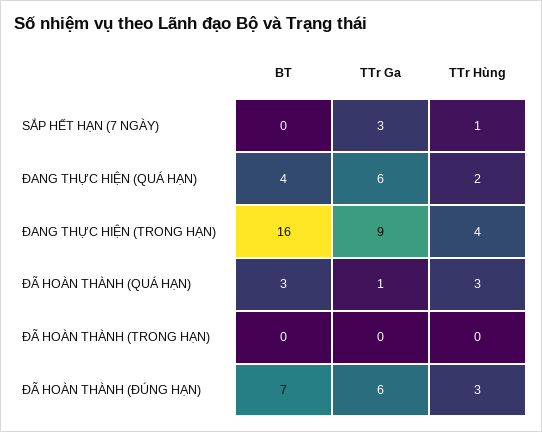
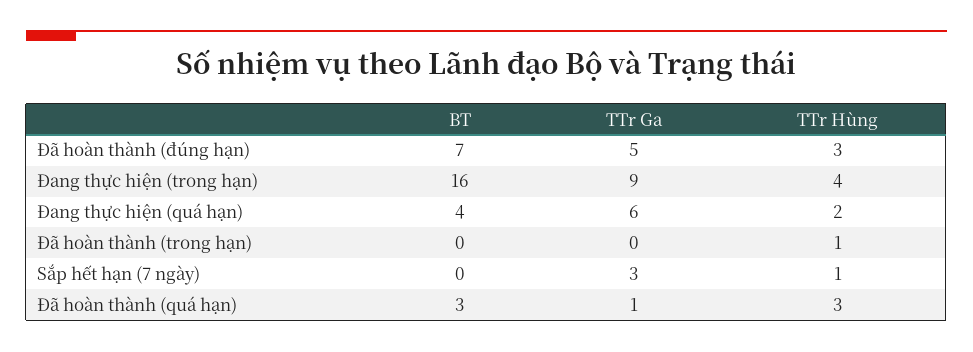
TTr Hùng, ĐÃ HOÀN THÀNH (TRONG HẠN): 0 -> 1
TTr Ga, ĐÃ HOÀN THÀNH (ĐÚNG HẠN): 6 -> 5

